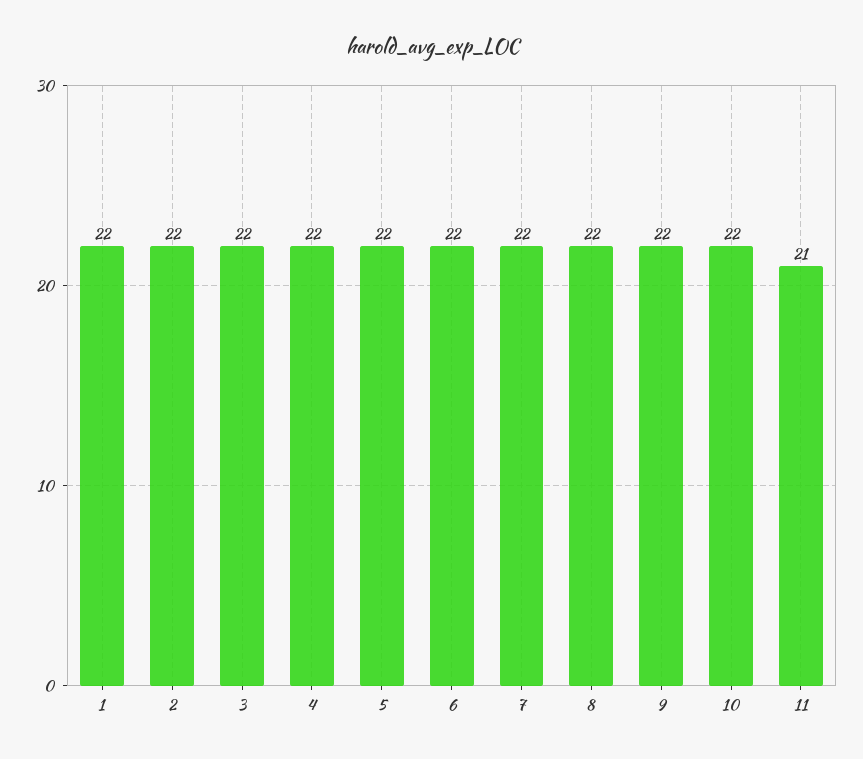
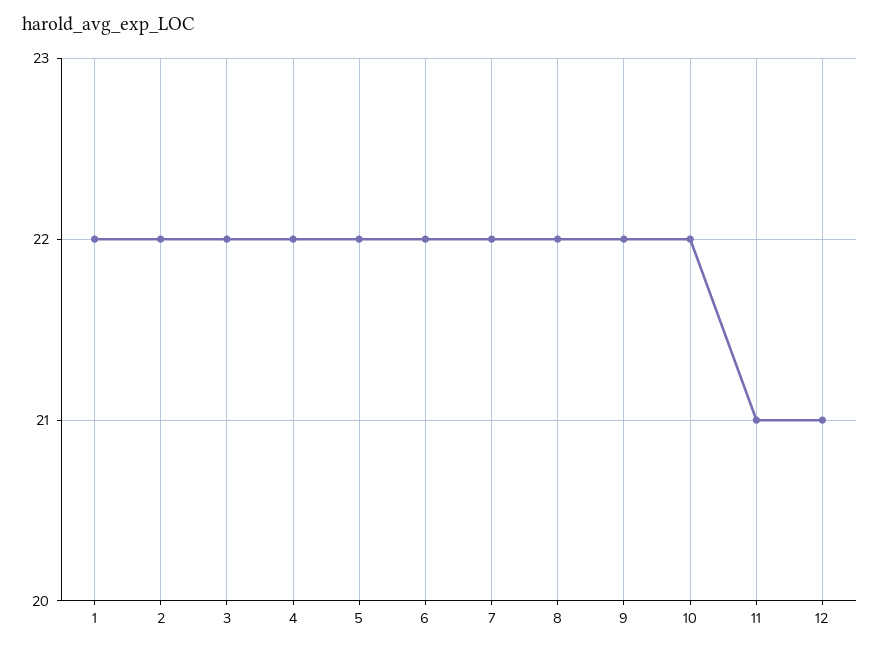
12: none -> 21

